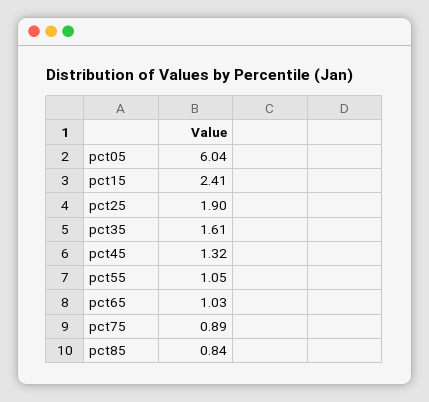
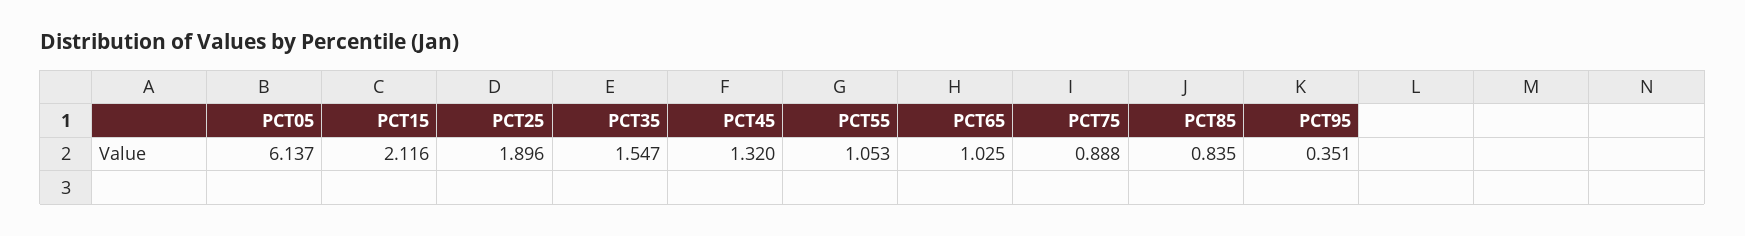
pct05: 6.04 -> 6.137
pct15: 2.41 -> 2.116
pct35: 1.61 -> 1.547
PCT95: none -> 0.351

